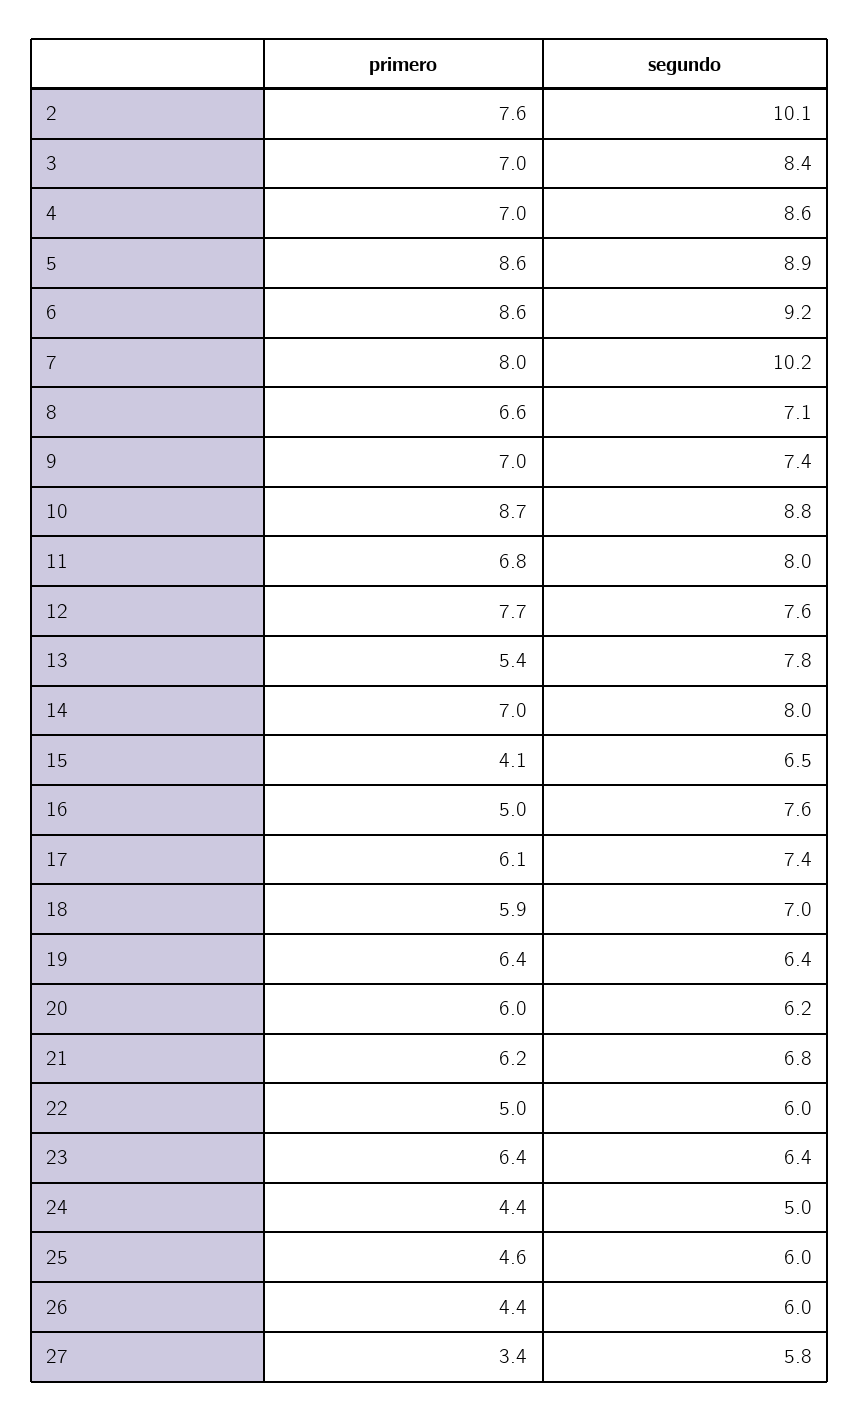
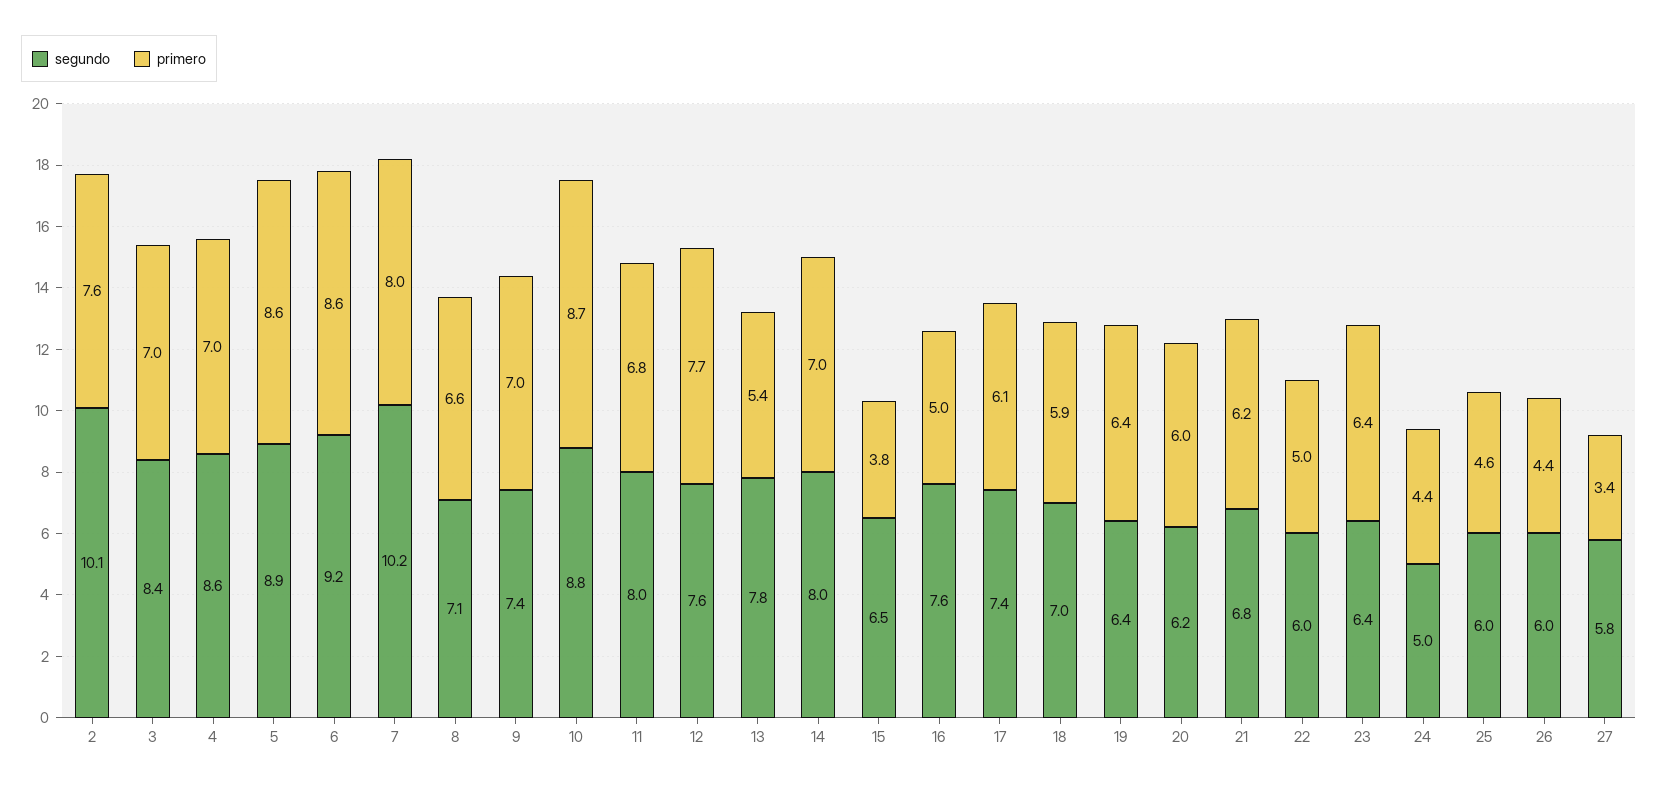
primero, 15: 4.1 -> 3.8

